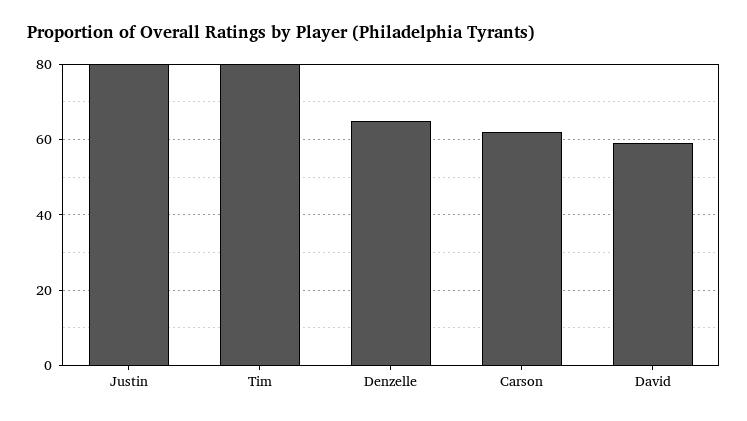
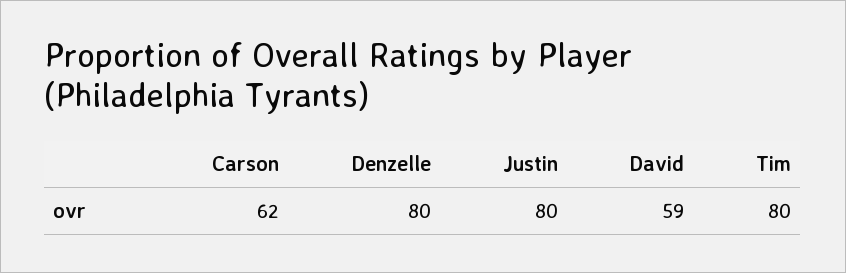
Denzelle: 65 -> 80

